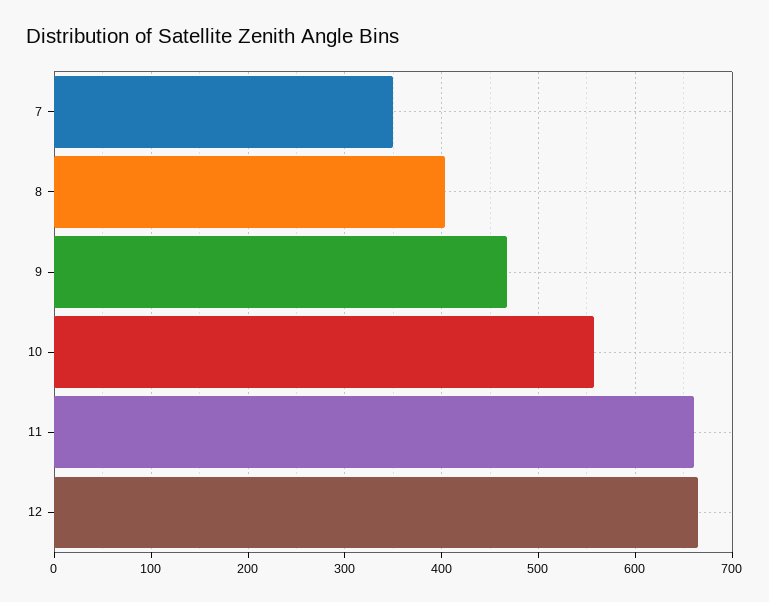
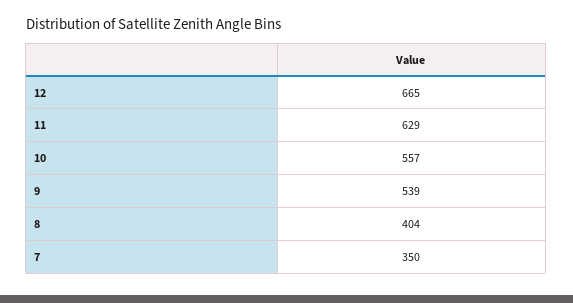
9: 470 -> 539
11: 660 -> 629

